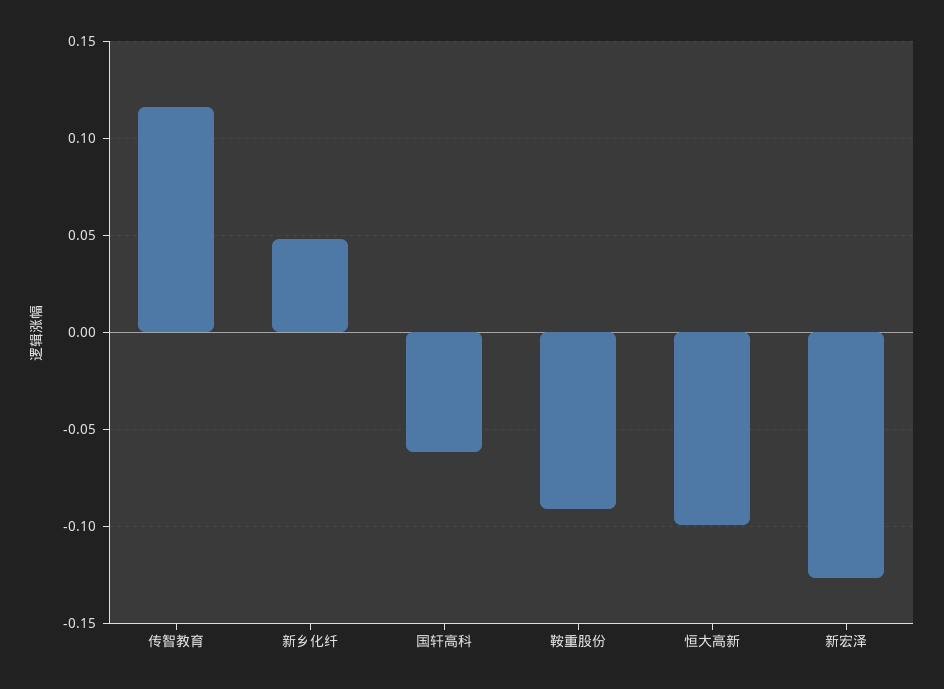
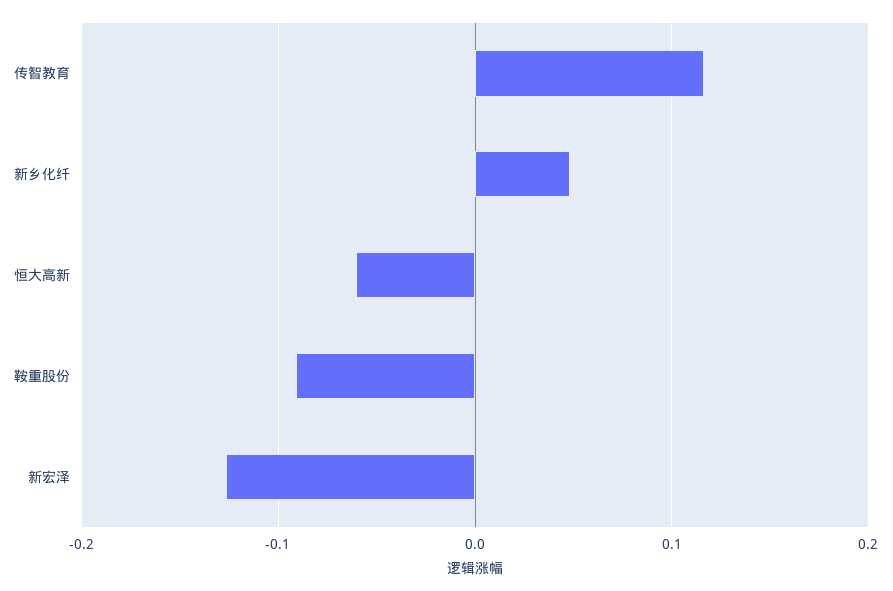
国轩高科: -0.06 -> none
恒大高新: -0.1 -> -0.06

